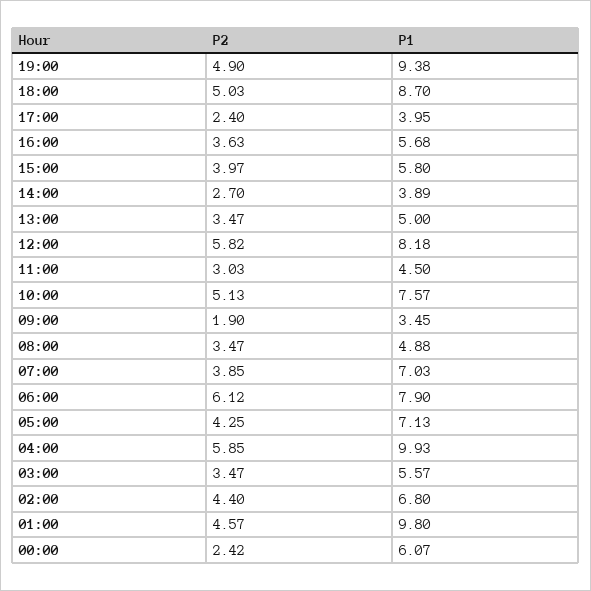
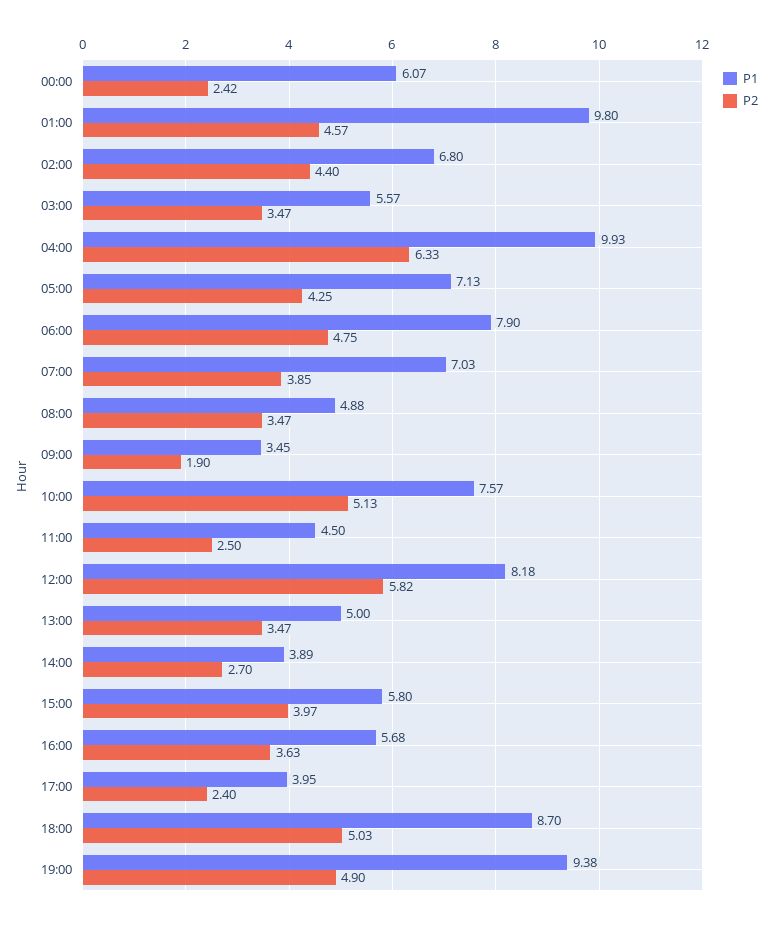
P2, 11:00: 3.03 -> 2.5
P2, 06:00: 6.12 -> 4.75
P2, 04:00: 5.85 -> 6.33

